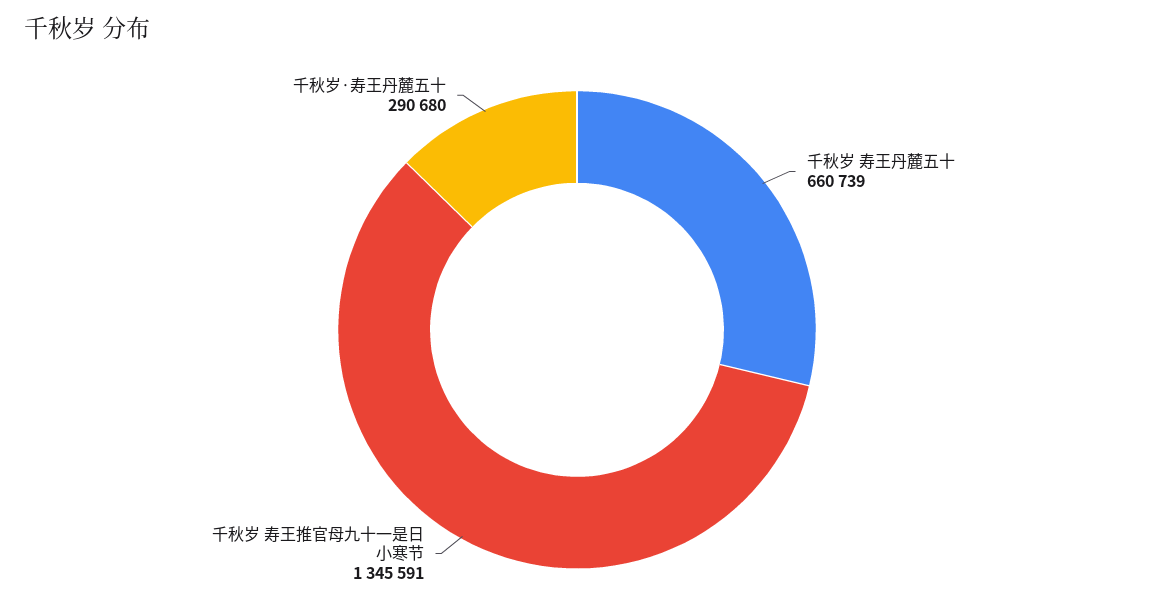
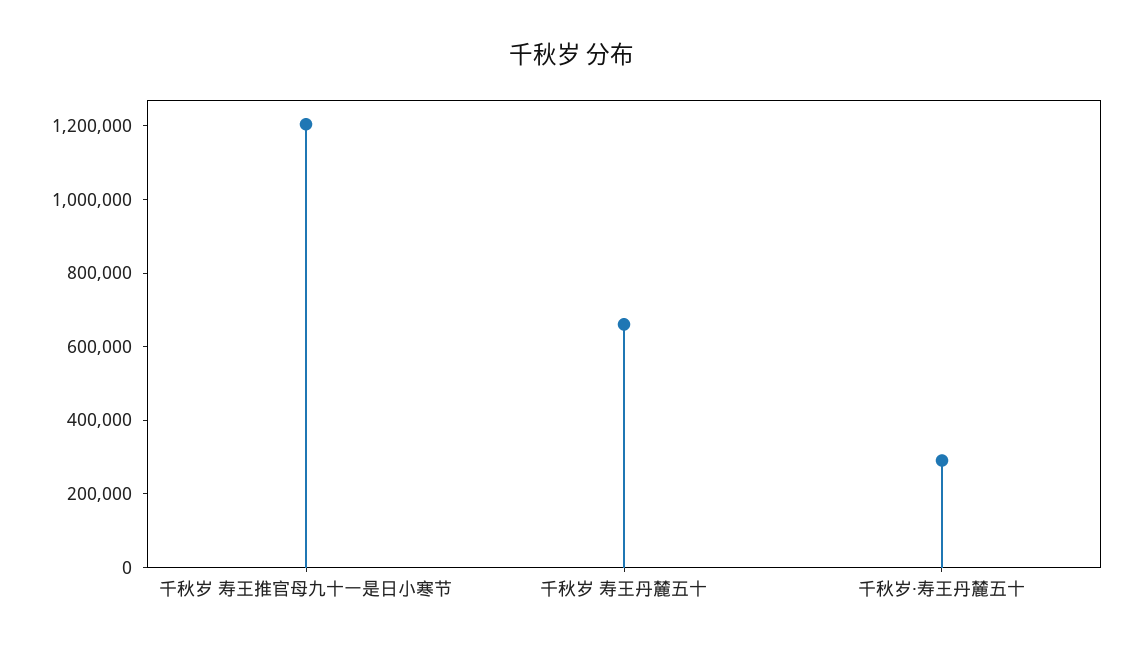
千秋岁 寿王推官母九十一是日小寒节: 1345591 -> 1200000

